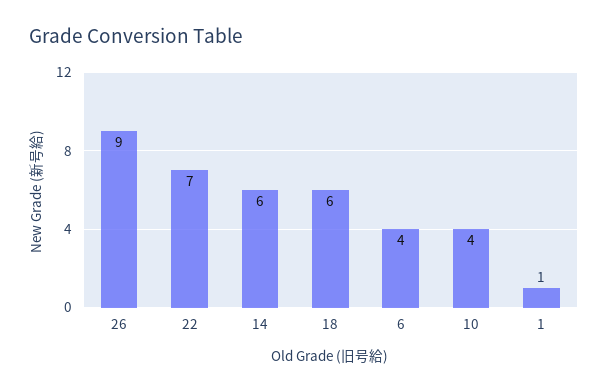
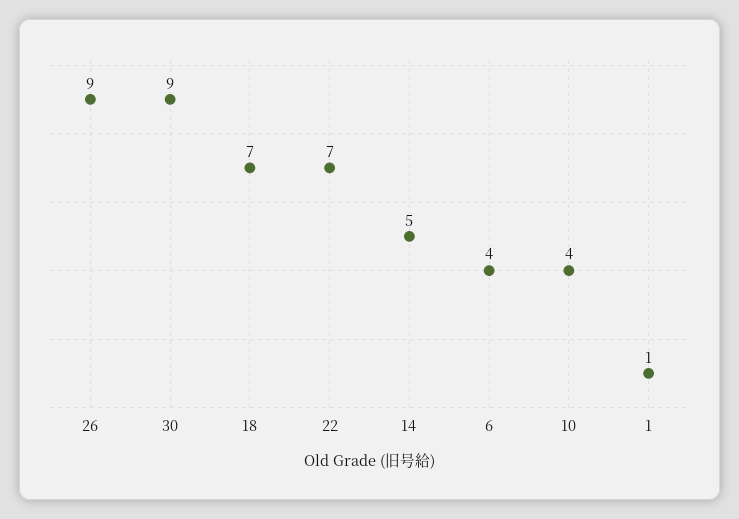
14: 6 -> 5
18: 6 -> 7
30: none -> 9

